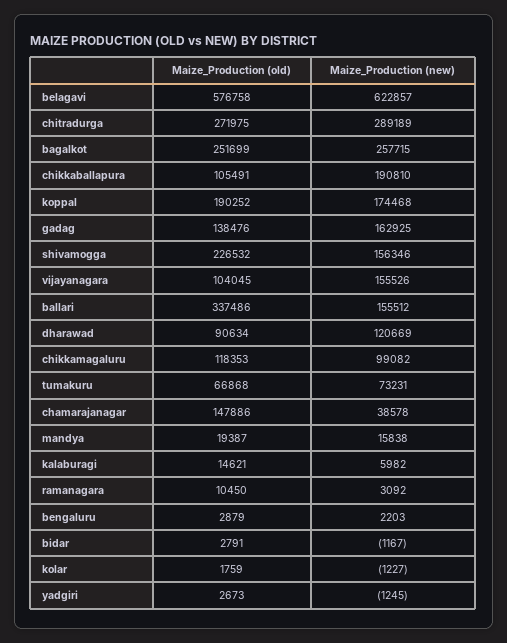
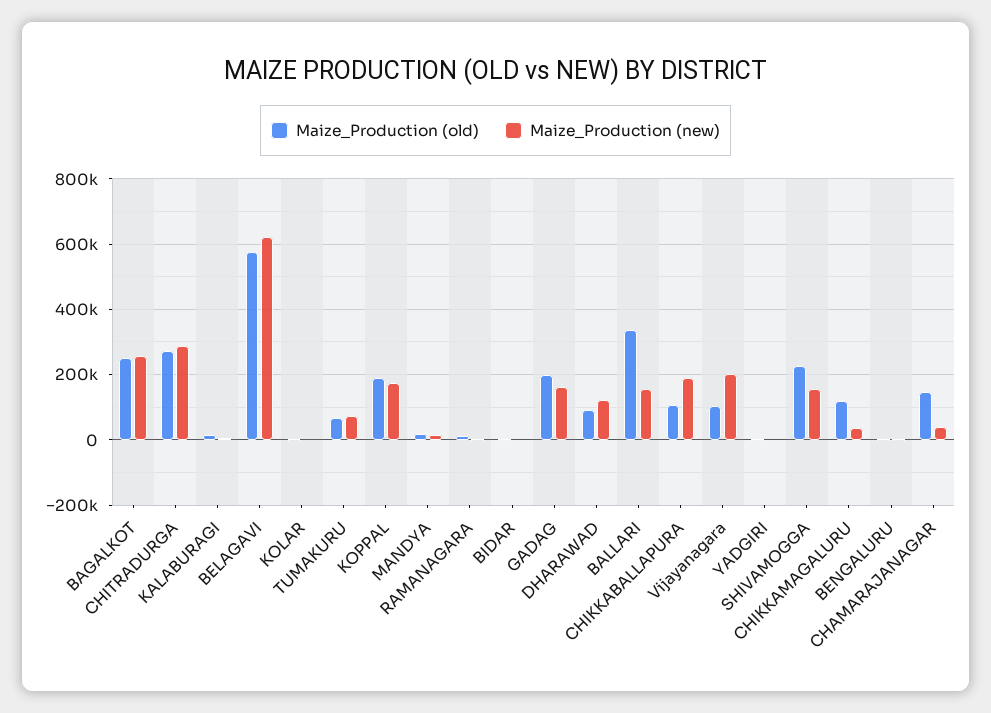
Maize_Production (old), gadag: 138476 -> 200000
Maize_Production (new), vijayanagara: 155526 -> 200000
Maize_Production (new), chikkamagaluru: 99082 -> 40000

